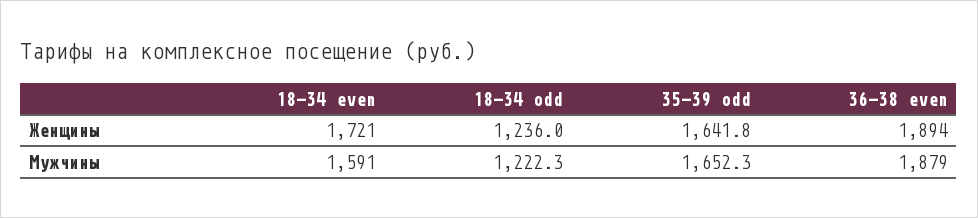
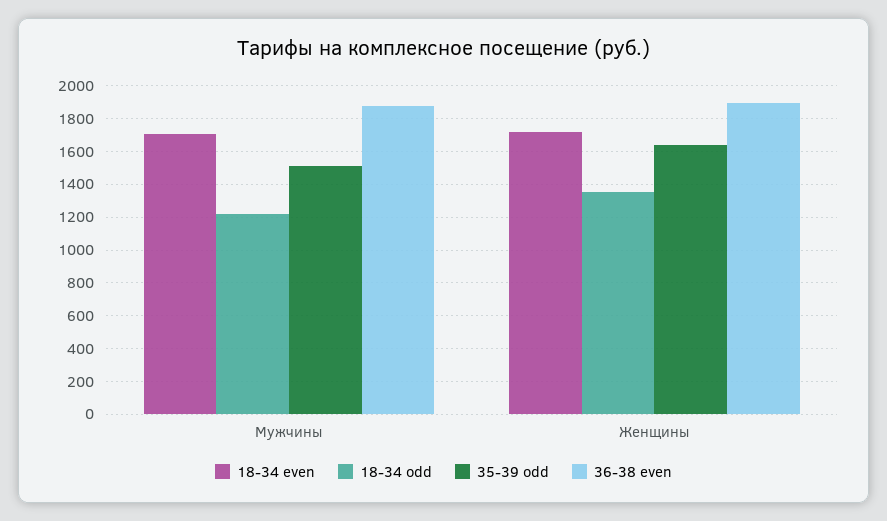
18-34 odd, Женщины: 1236 -> 1350
18-34 even, Мужчины: 1591 -> 1700
35-39 odd, Мужчины: 1652.3 -> 1500

